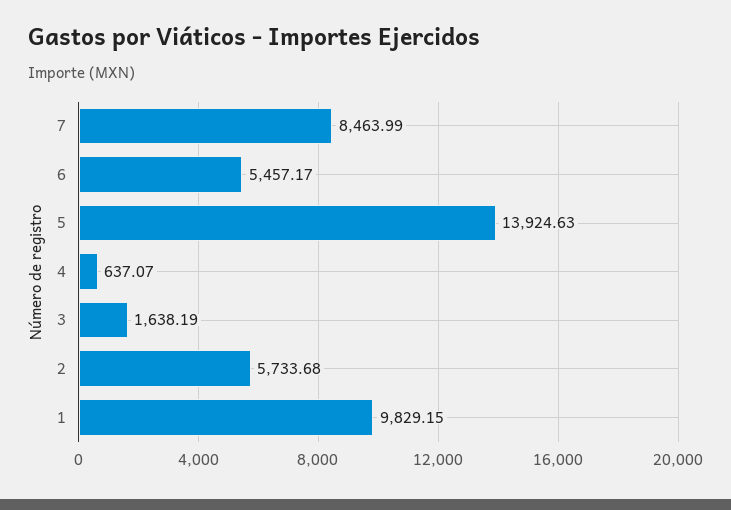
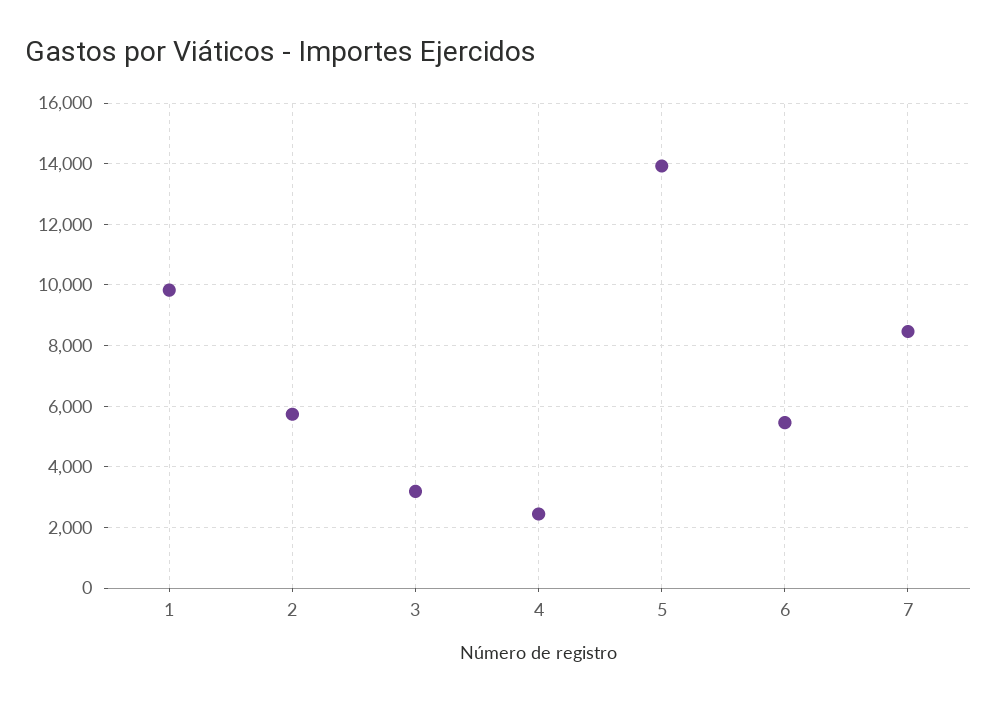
4: 637.07 -> 2400
3: 1638.19 -> 3200

